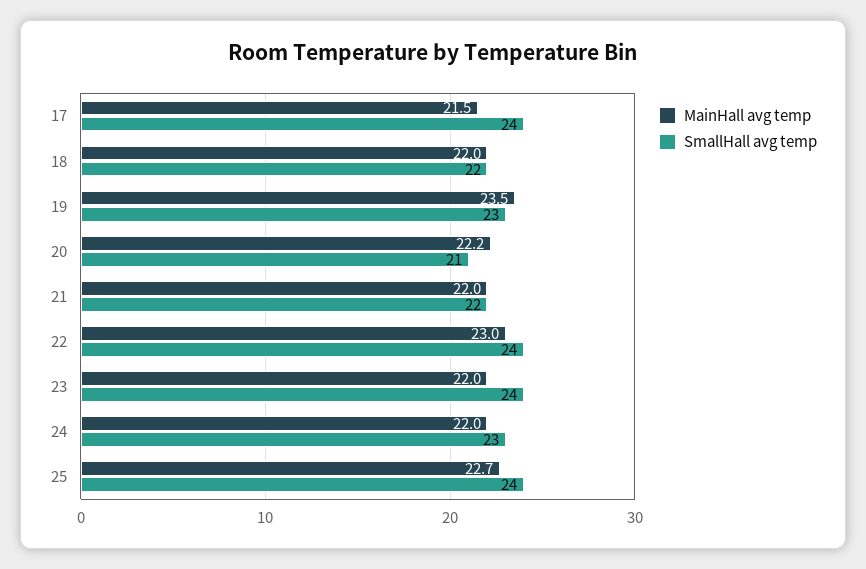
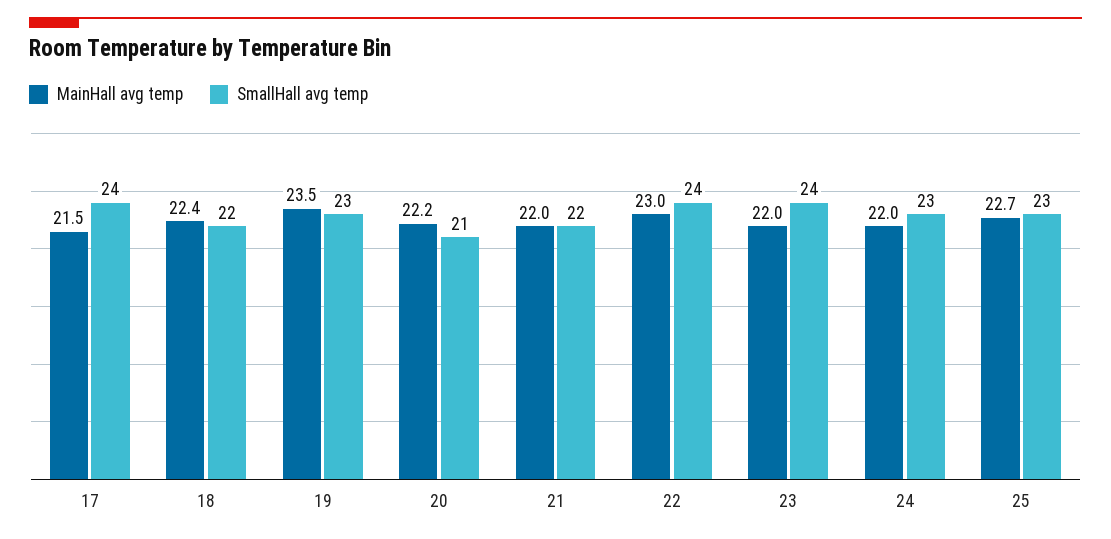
MainHall avg temp, 18: 22 -> 22.4
SmallHall avg temp, 25: 24 -> 23

